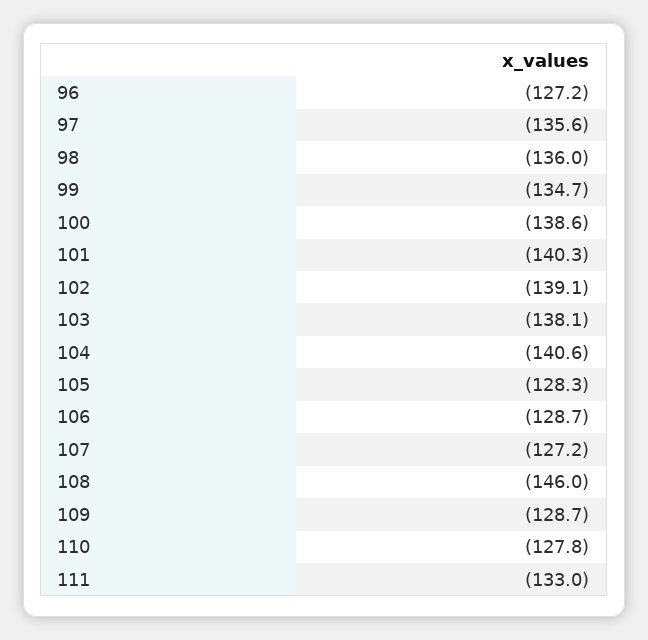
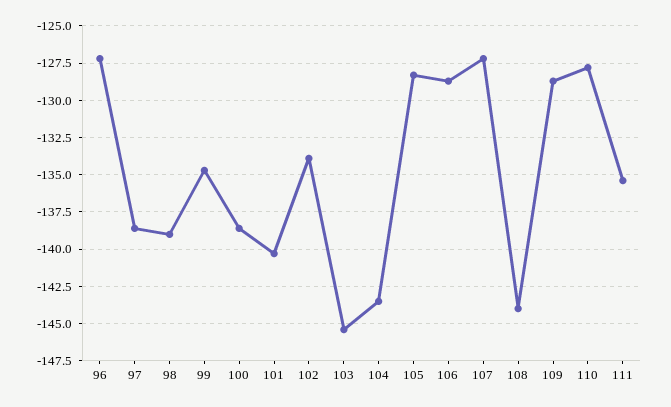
97: -135.6 -> -138.5
98: -136 -> -139
102: -139.1 -> -134
103: -138.1 -> -145.5
104: -140.6 -> -143.5
108: -146 -> -144
111: -133 -> -135.5

